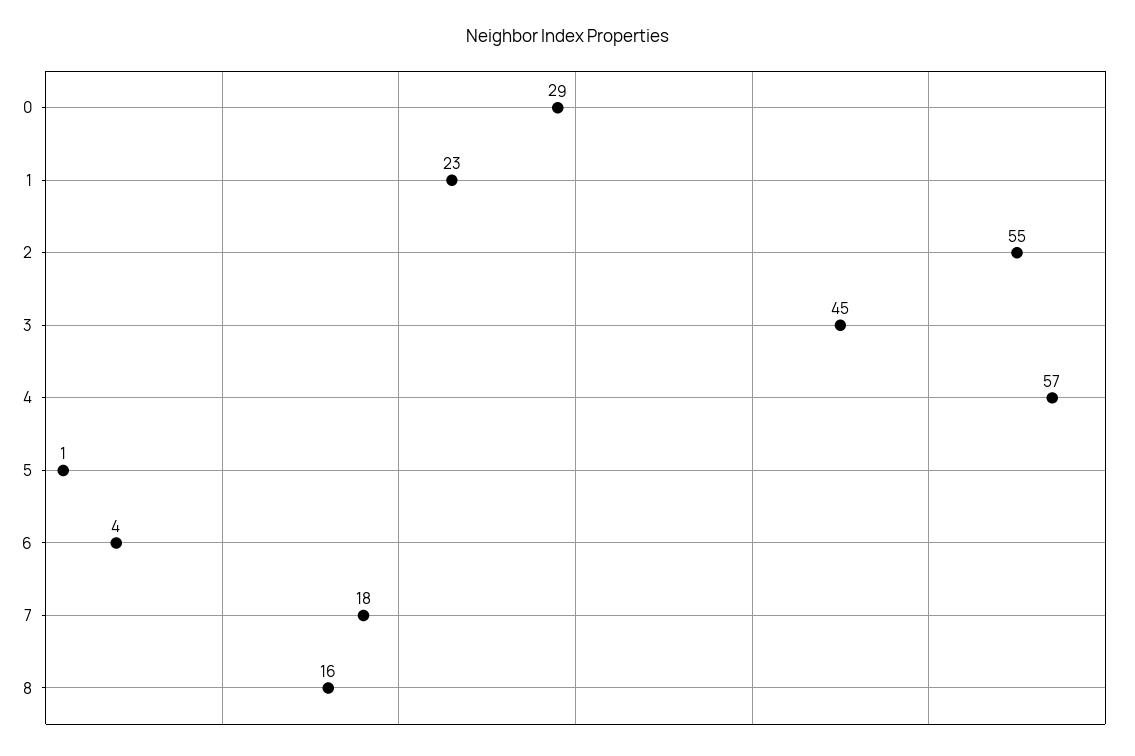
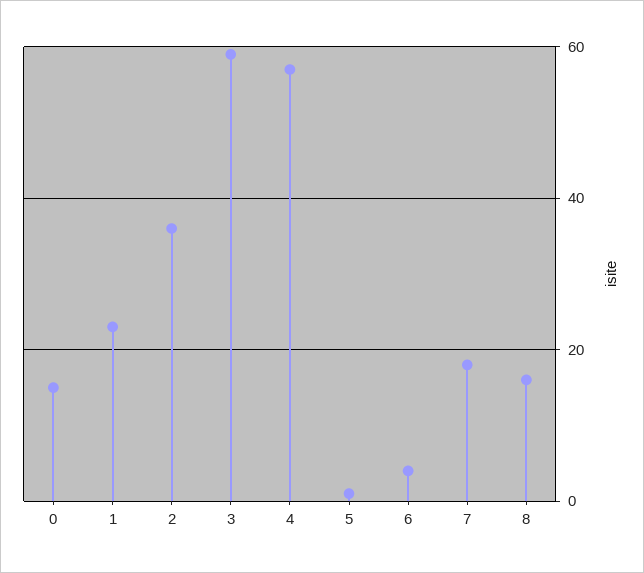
0: 29 -> 15
2: 55 -> 35
3: 45 -> 60

